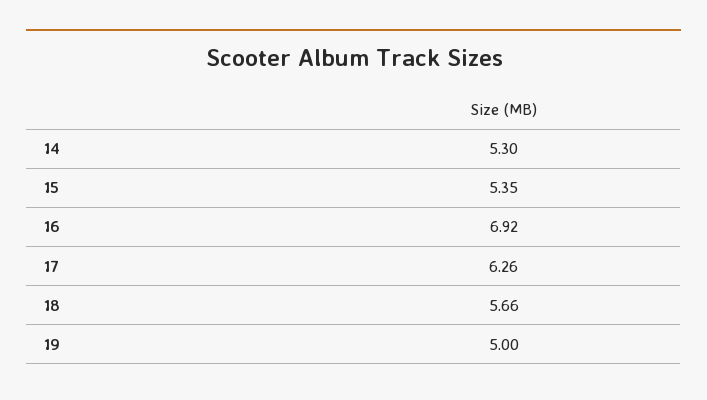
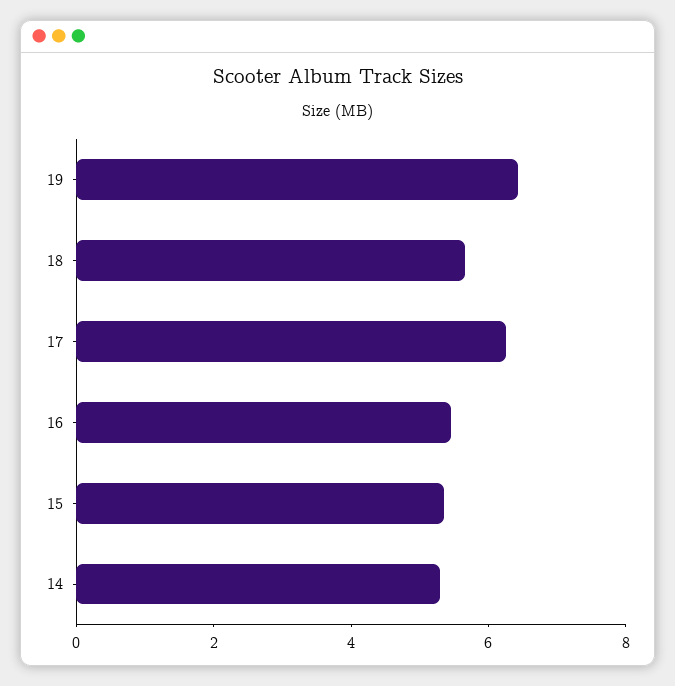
16: 6.92 -> 5.5
19: 5 -> 6.5

